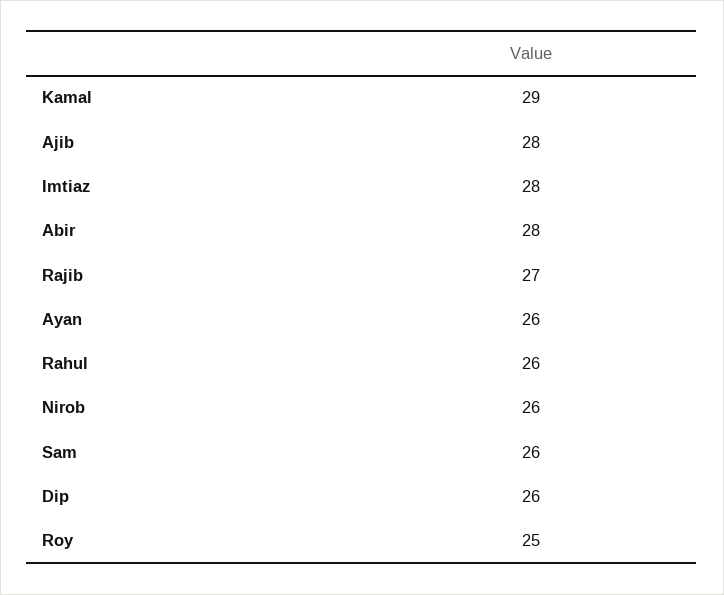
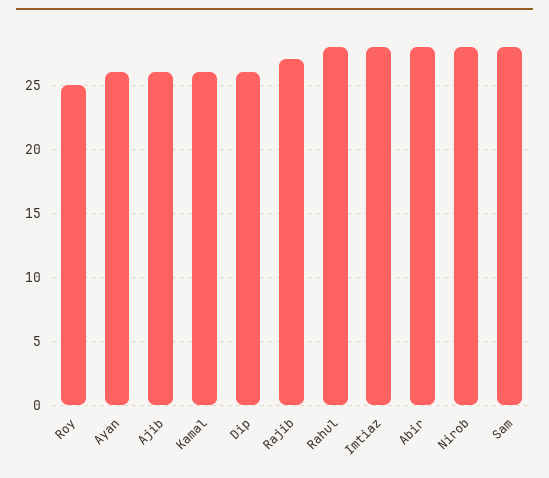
Kamal: 29 -> 26
Ajib: 28 -> 26
Rahul: 26 -> 28
Nirob: 26 -> 28
Sam: 26 -> 28

